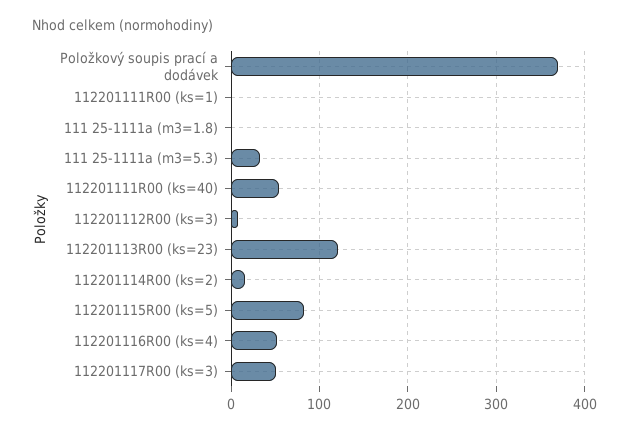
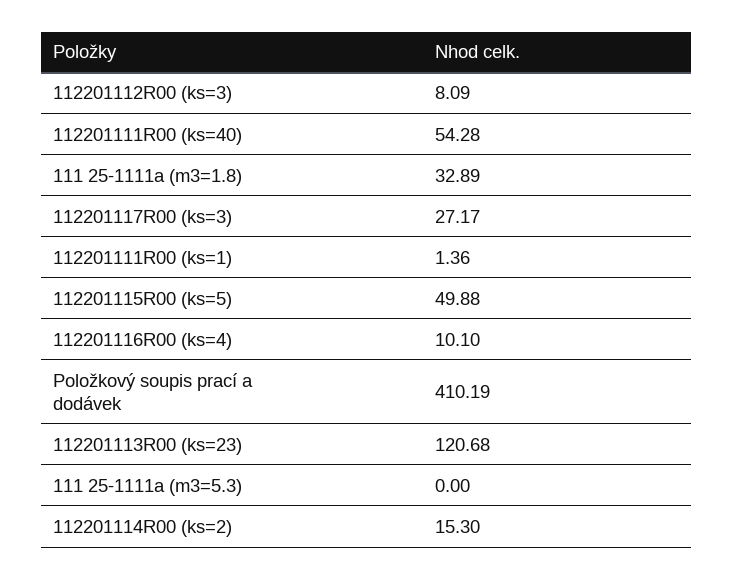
Položkový soupis prací a dodávek: 370 -> 410.19
111 25-1111a (m3=1.8): 0 -> 32.89
111 25-1111a (m3=5.3): 30 -> 0
112201115R00 (ks=5): 80 -> 49.88
112201116R00 (ks=4): 50 -> 10.1
112201117R00 (ks=3): 50 -> 27.17

